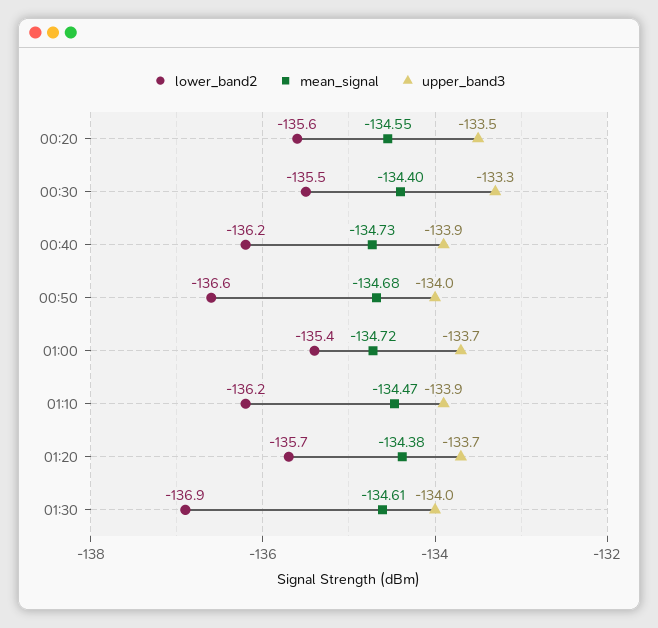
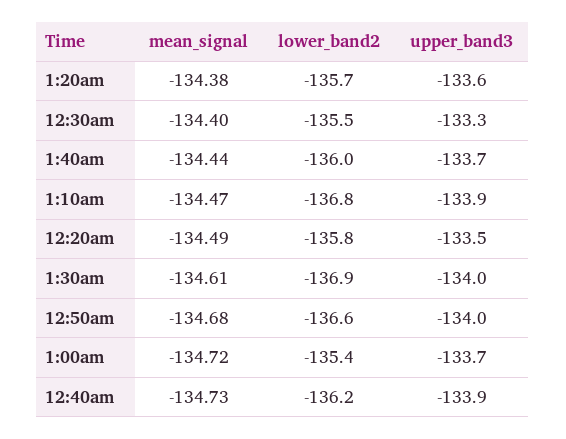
lower_band2, 00:20: -135.6 -> -135.8
mean_signal, 00:20: -134.55 -> -134.49
lower_band2, 01:10: -136.2 -> -136.8
upper_band3, 01:20: -133.7 -> -133.6
mean_signal, 1:40am: none -> -134.44
lower_band2, 1:40am: none -> -136
upper_band3, 1:40am: none -> -133.7

